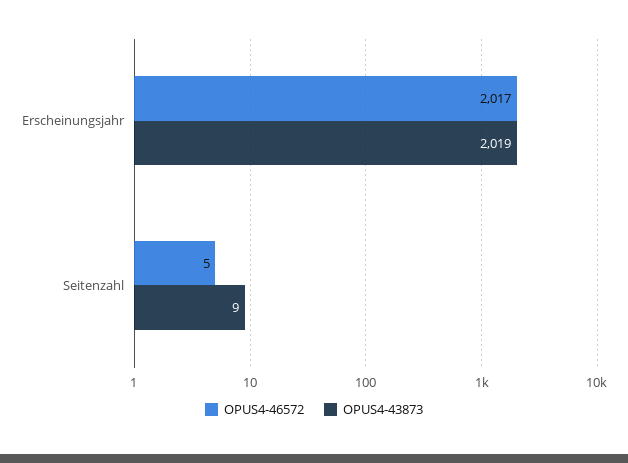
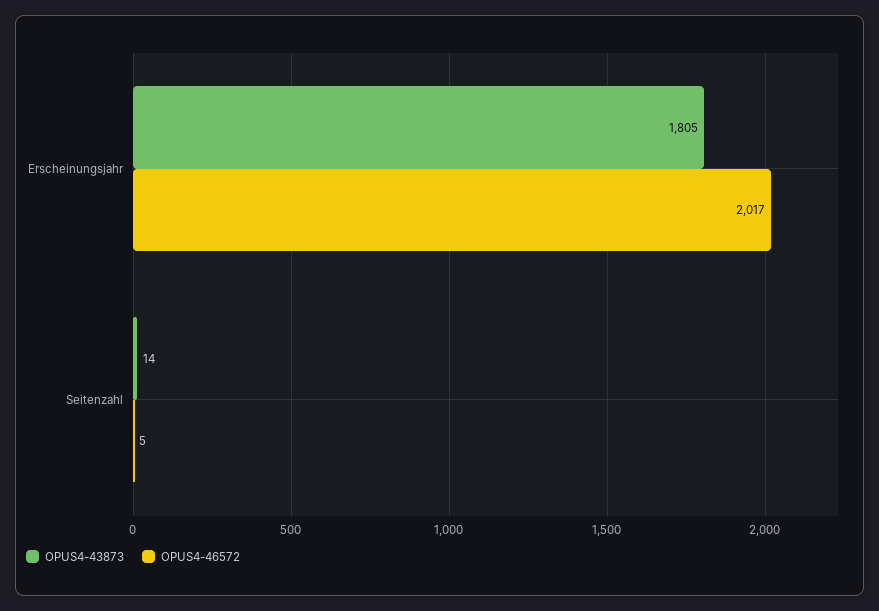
OPUS4-43873, Erscheinungsjahr: 2019 -> 1805
OPUS4-43873, Seitenzahl: 9 -> 14

